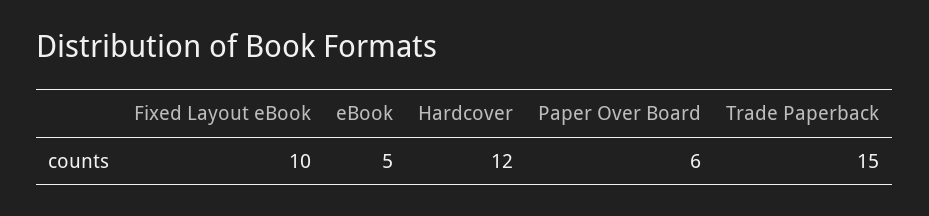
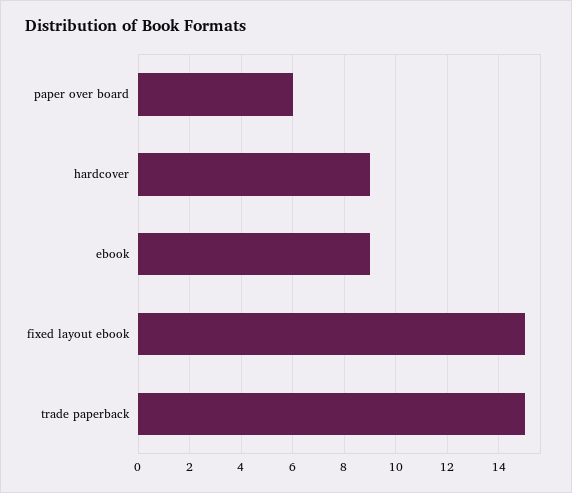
Fixed Layout eBook: 10 -> 15
eBook: 5 -> 9
Hardcover: 12 -> 9

